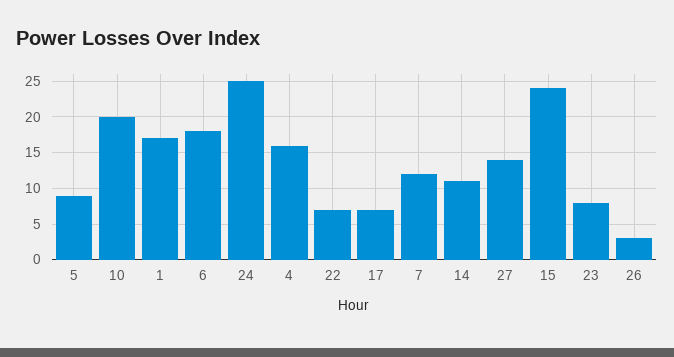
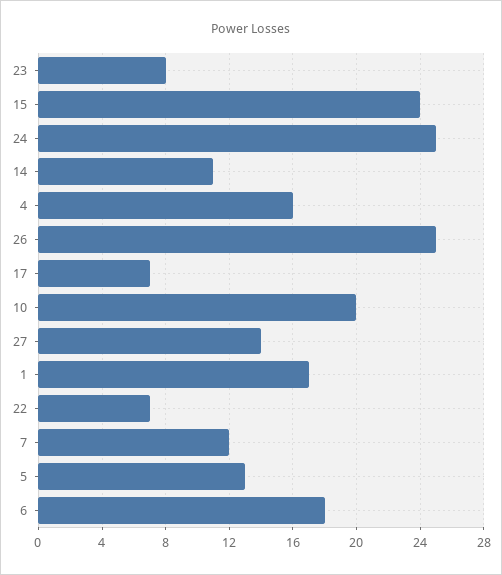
5: 9 -> 13
26: 3 -> 25

